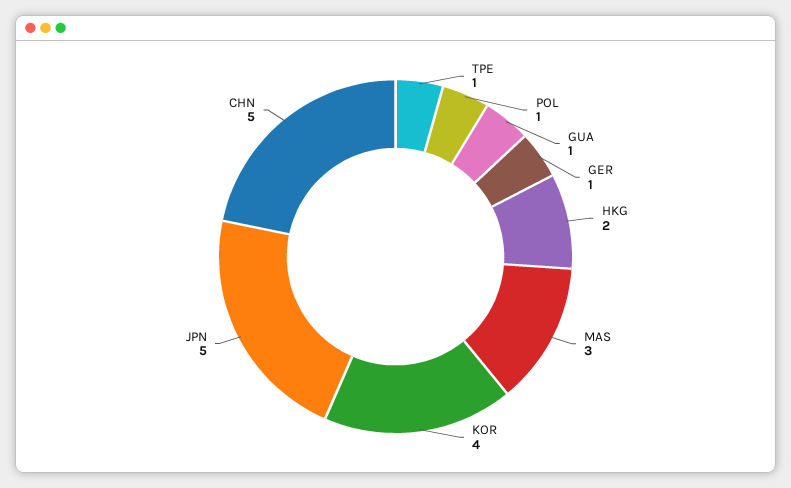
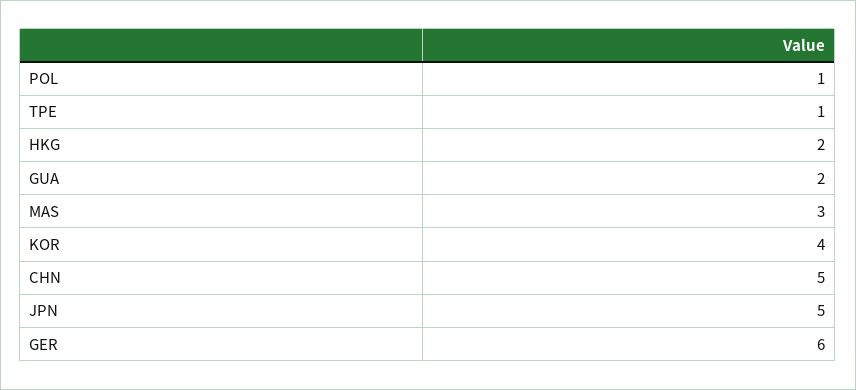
GUA: 1 -> 2
GER: 1 -> 6

